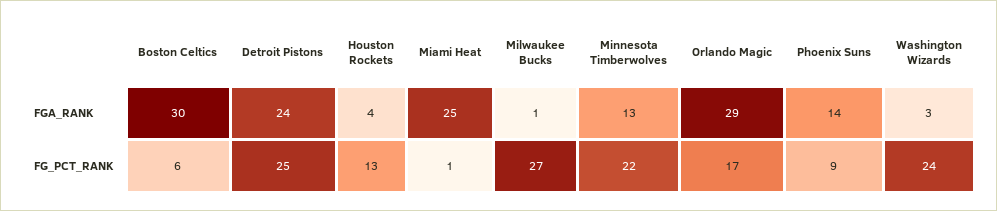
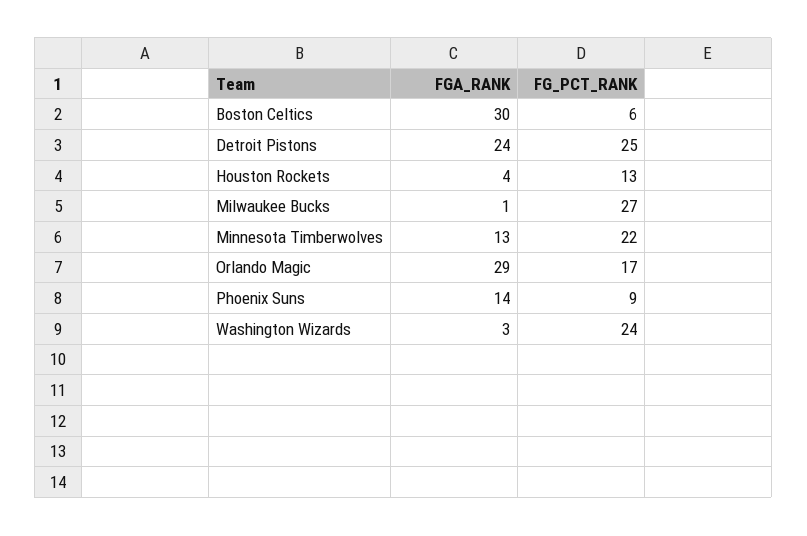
Miami Heat, FGA_RANK: 25 -> none
Miami Heat, FG_PCT_RANK: 1 -> none

